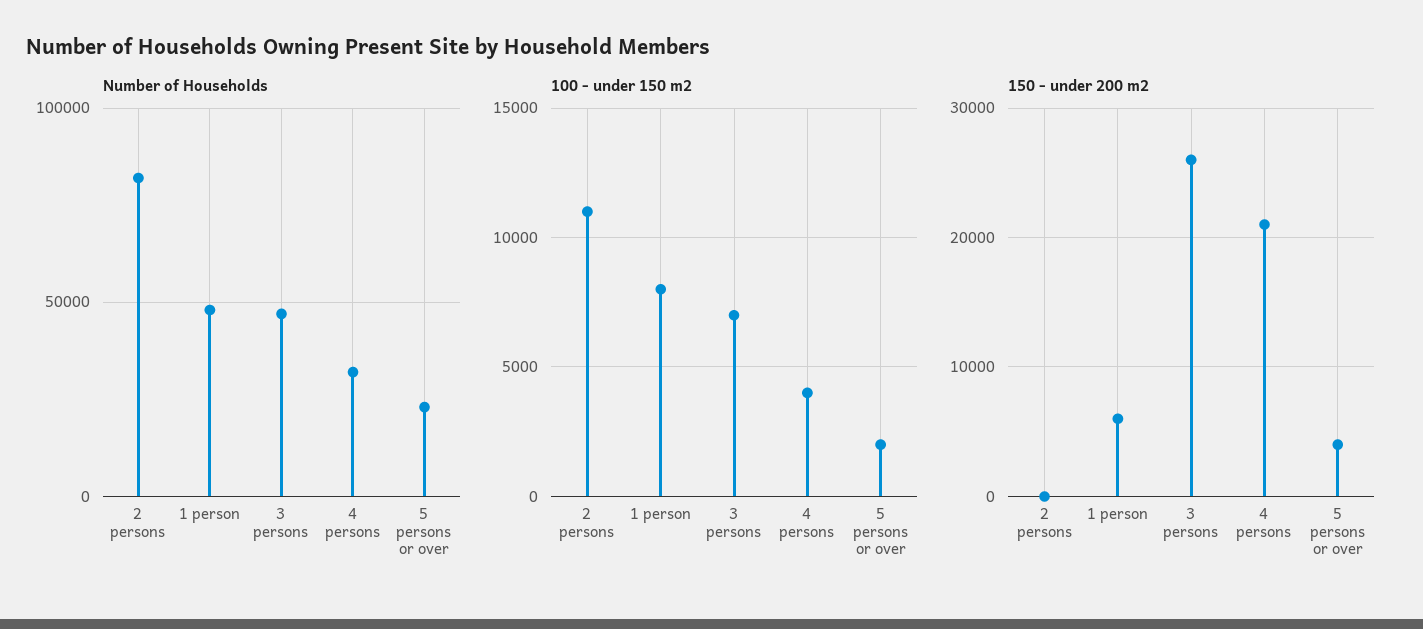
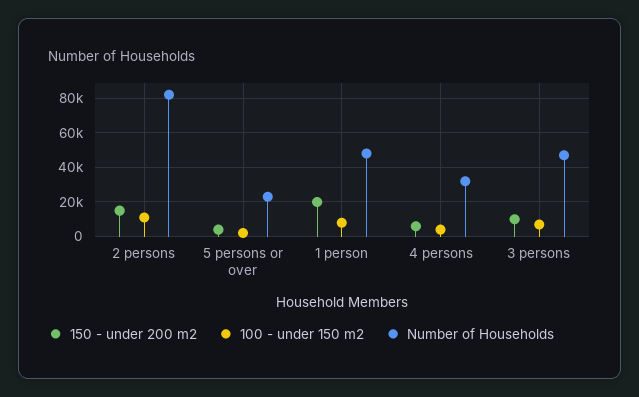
150 - under 200 m2, 2 persons: 0 -> 15000
150 - under 200 m2, 1 person: 6000 -> 20000
150 - under 200 m2, 3 persons: 26000 -> 10000
150 - under 200 m2, 4 persons: 21000 -> 5000

